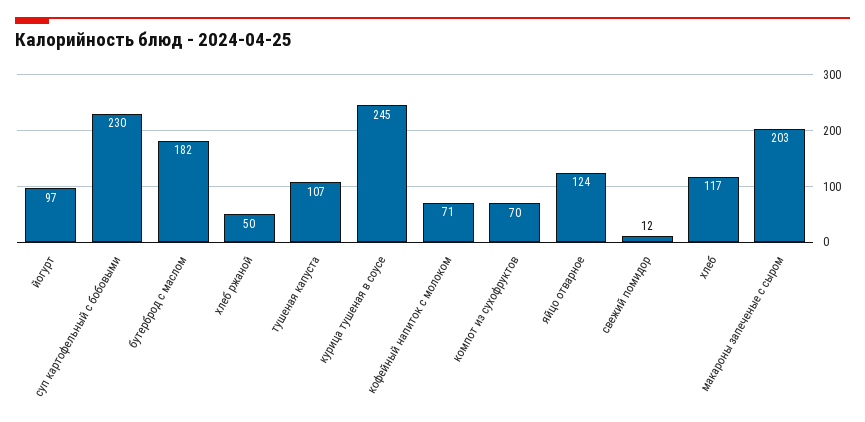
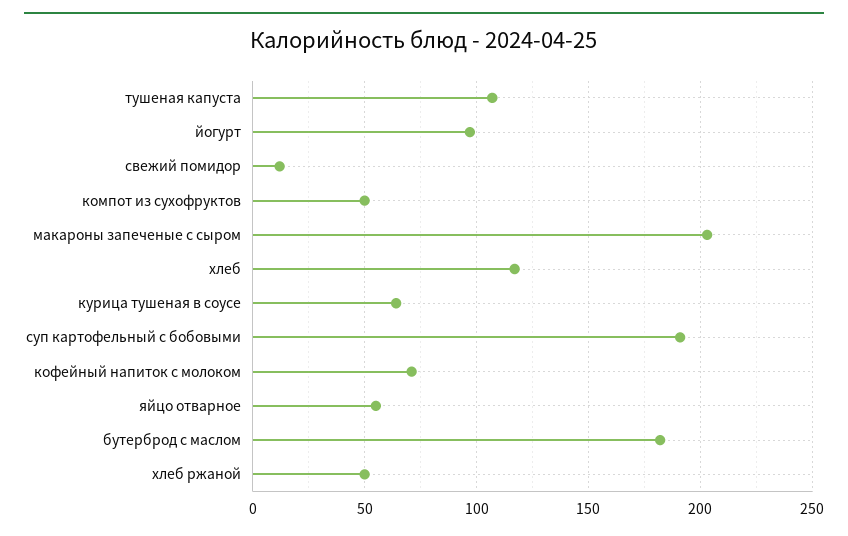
суп картофельный с бобовыми: 230 -> 190
курица тушеная в соусе: 245 -> 65
компот из сухофруктов: 70 -> 50
яйцо отварное: 124 -> 55

